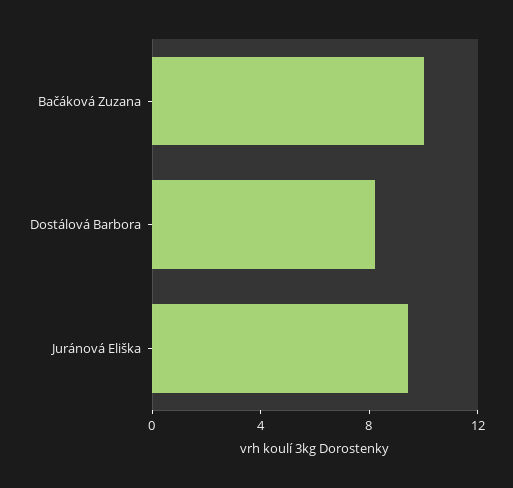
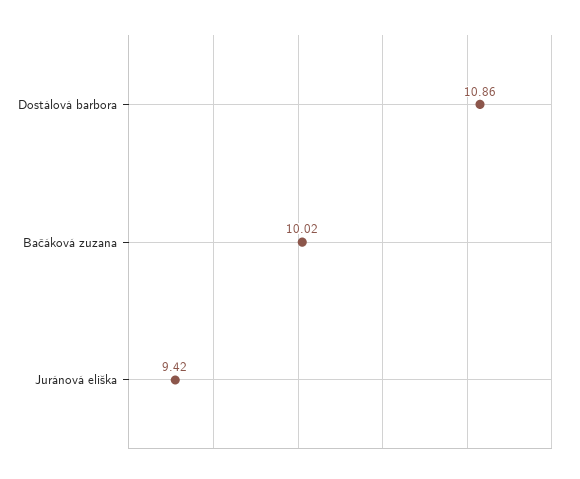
Dostálová Barbora: 8 -> 10.86

